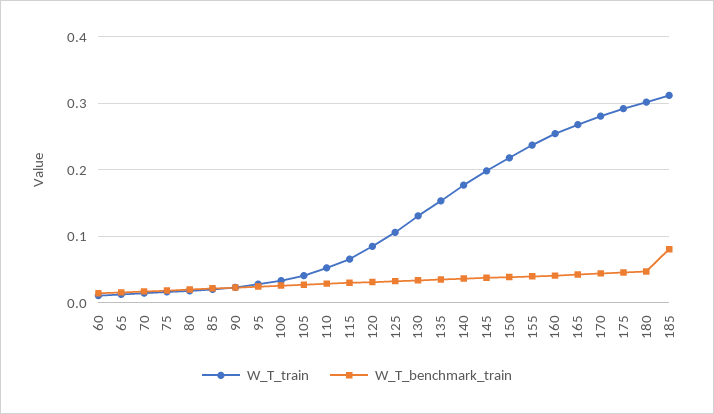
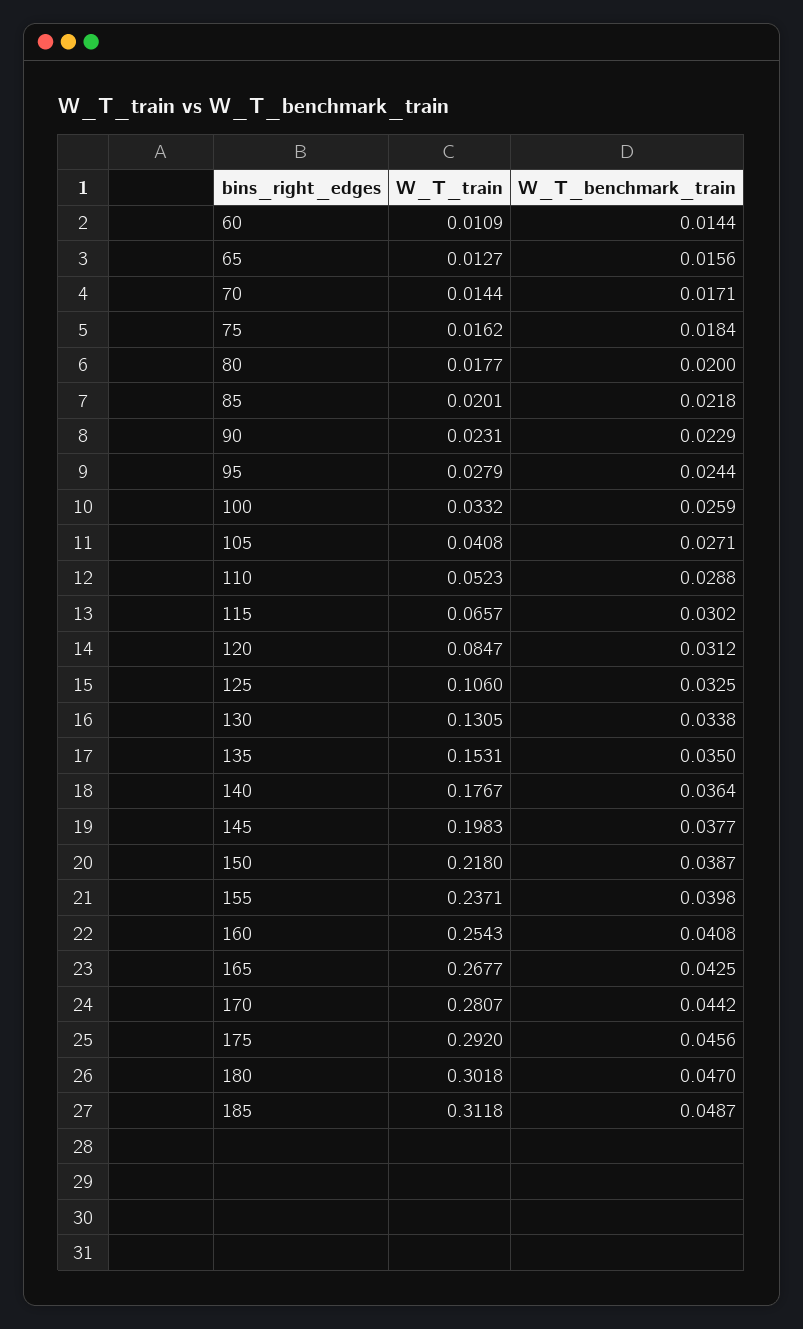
W_T_benchmark_train, 185: 0.08 -> 0.0487

